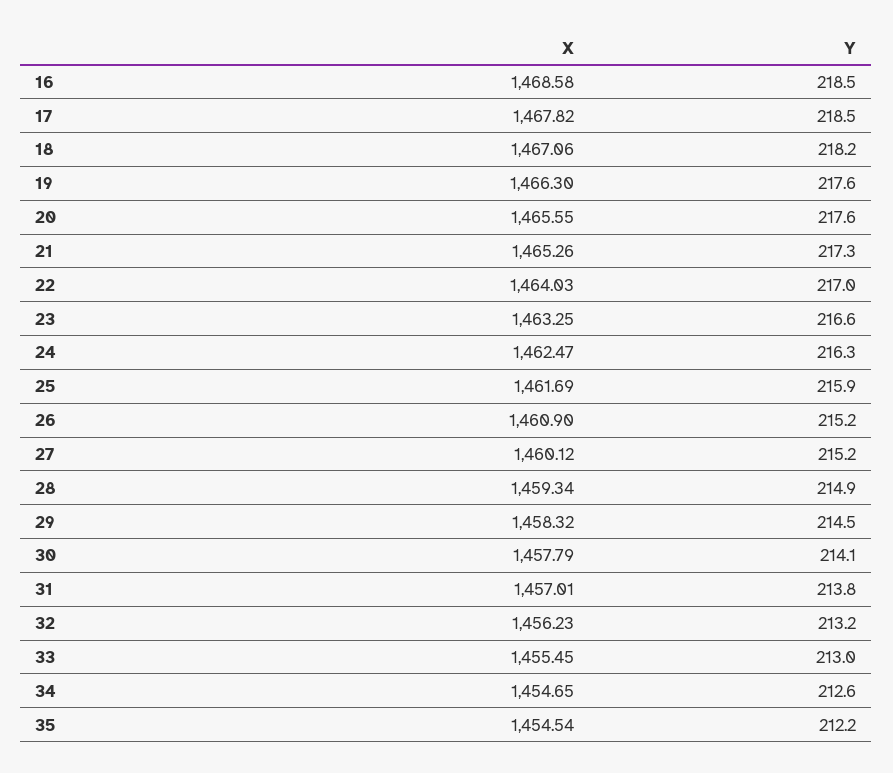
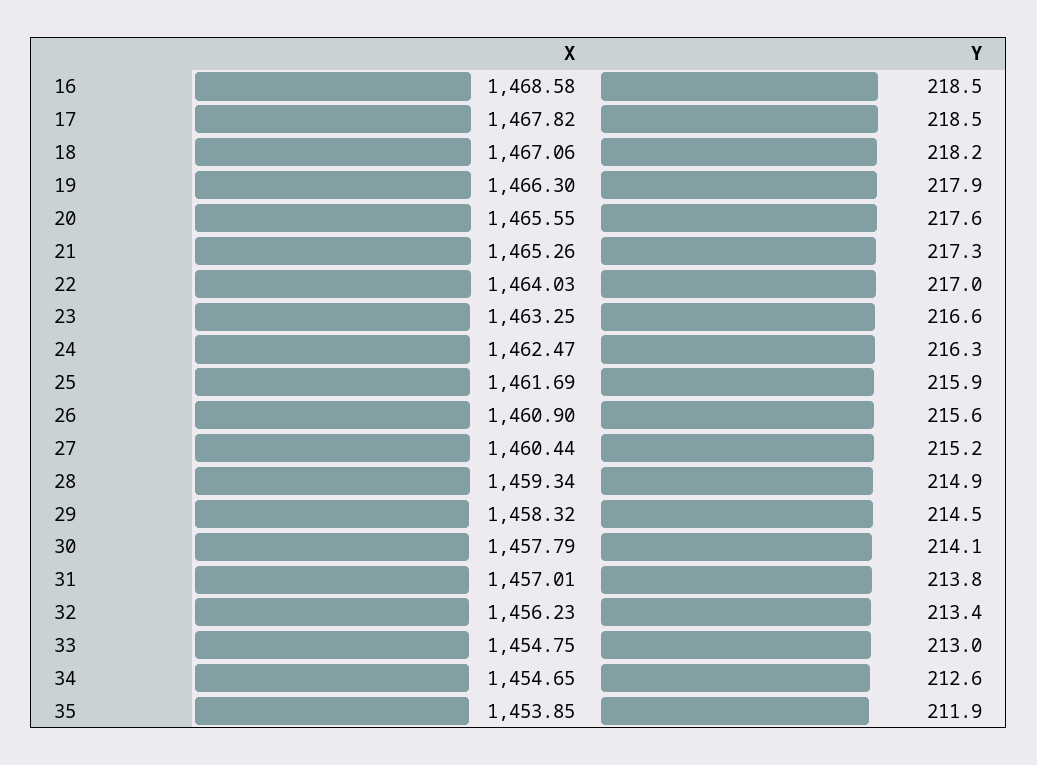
Y, 19: 217.6 -> 217.9
Y, 26: 215.2 -> 215.6
X, 27: 1460.12 -> 1460.44
Y, 32: 213.2 -> 213.4
X, 33: 1455.45 -> 1454.75
X, 35: 1454.54 -> 1453.85
Y, 35: 212.2 -> 211.9

